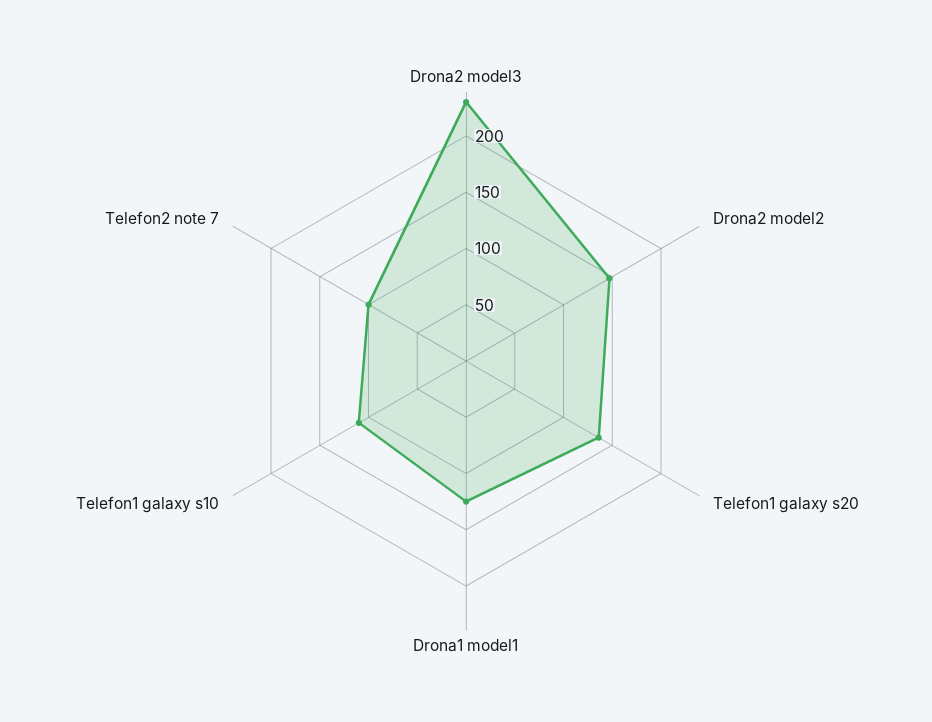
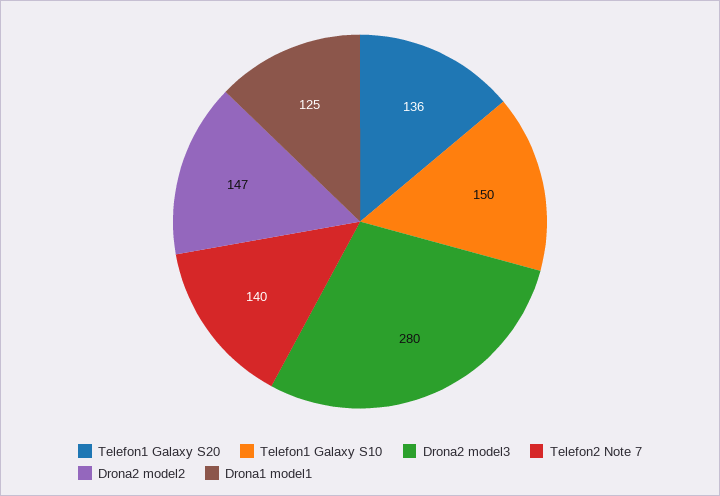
Drona2 model3: 230 -> 280
Telefon1 galaxy s10: 110 -> 150
Telefon2 note 7: 100 -> 140

